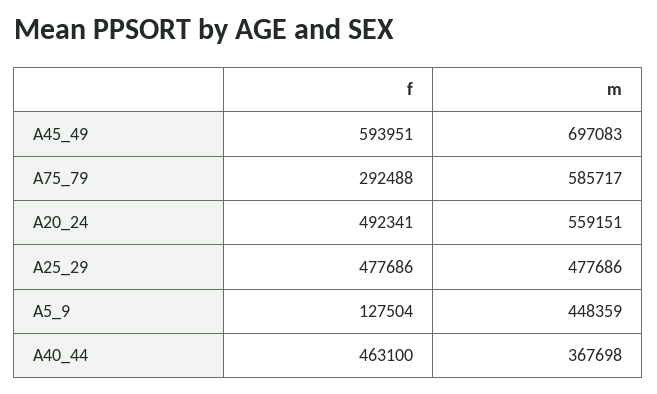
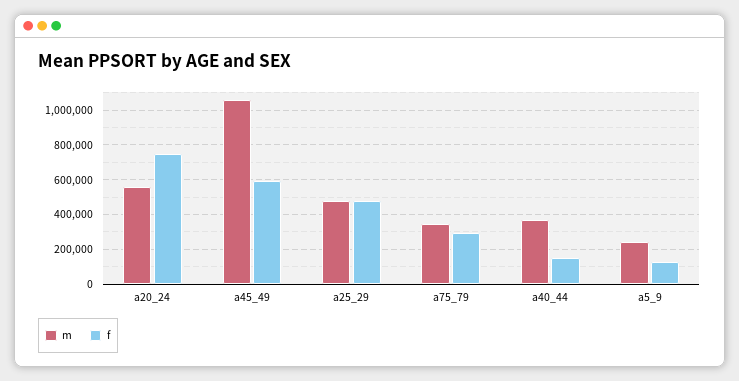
m, A45_49: 697083 -> 1050000
m, A75_79: 585717 -> 350000
f, A20_24: 492341 -> 750000
m, A5_9: 448359 -> 250000
f, A40_44: 463100 -> 150000

